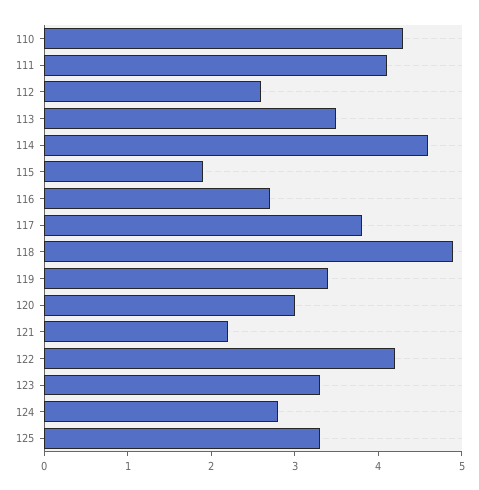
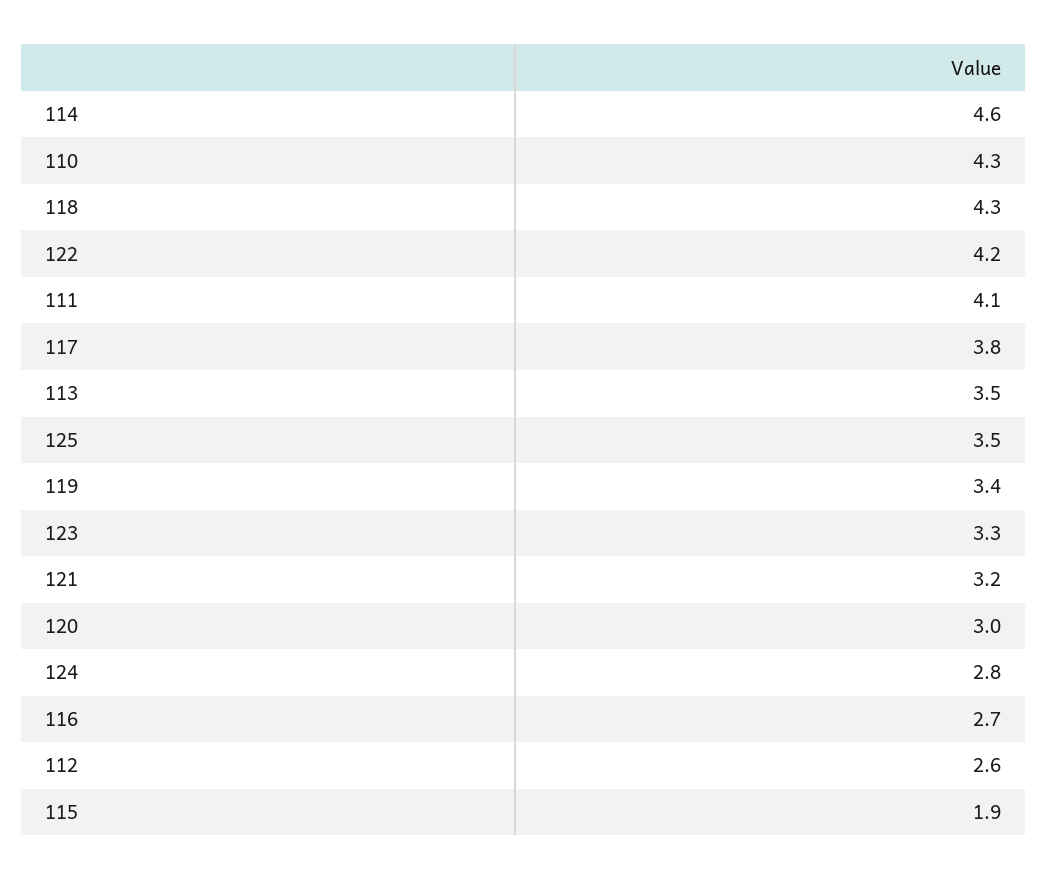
118: 4.9 -> 4.3
121: 2.2 -> 3.2
125: 3.3 -> 3.5

